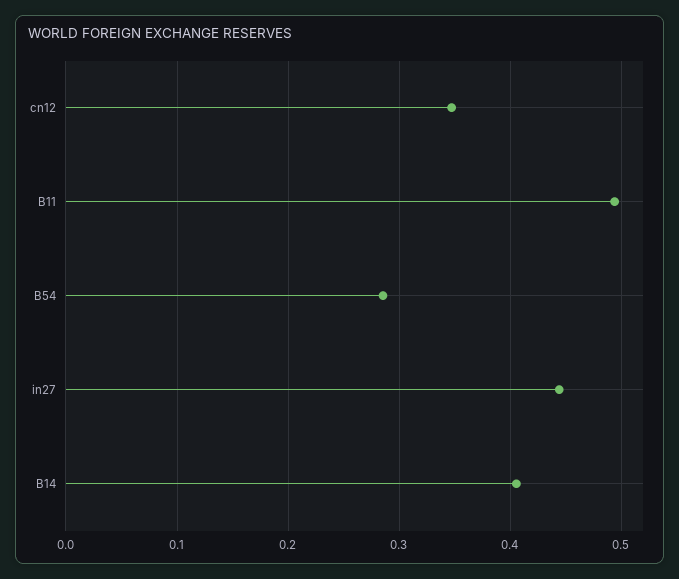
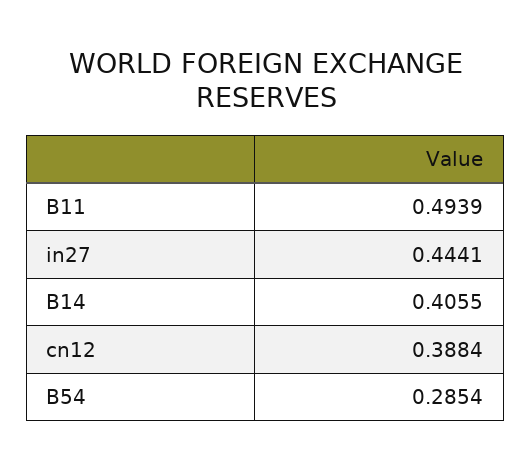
cn12: 0.35 -> 0.3884

